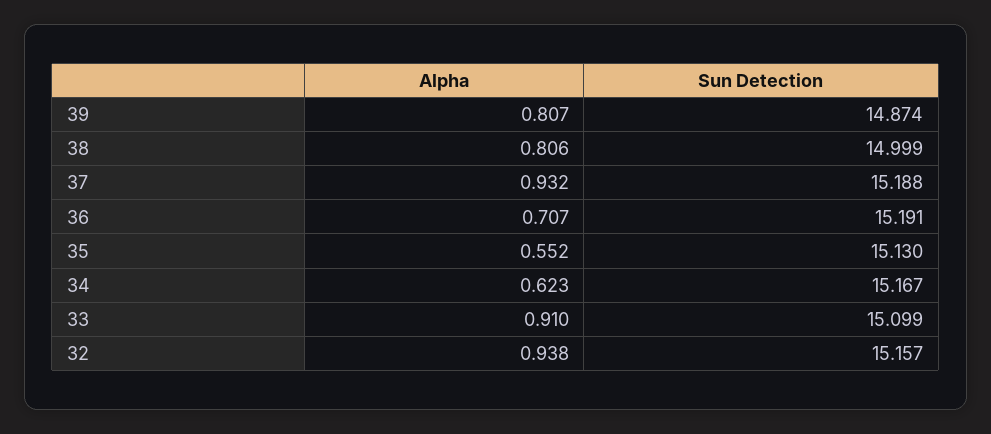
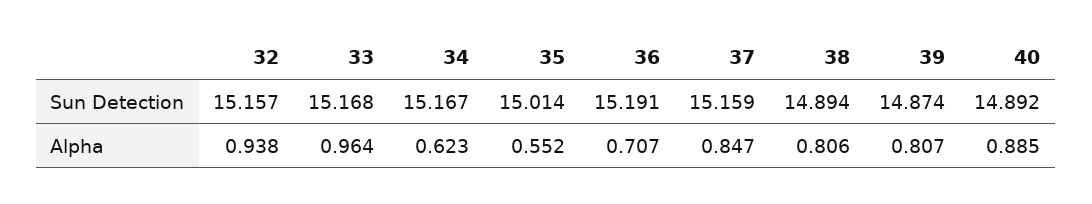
Sun Detection, 38: 14.999 -> 14.894
Alpha, 37: 0.932 -> 0.847
Sun Detection, 37: 15.188 -> 15.159
Sun Detection, 35: 15.13 -> 15.014
Alpha, 33: 0.91 -> 0.964
Sun Detection, 33: 15.099 -> 15.168
Sun Detection, 40: none -> 14.892
Alpha, 40: none -> 0.885

